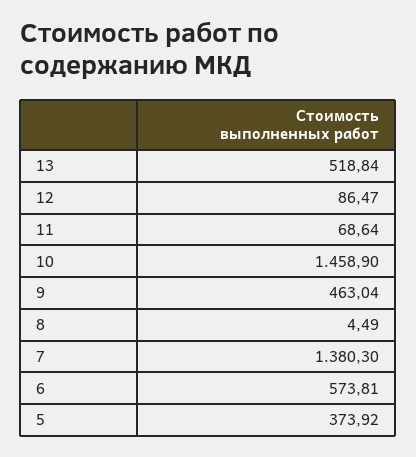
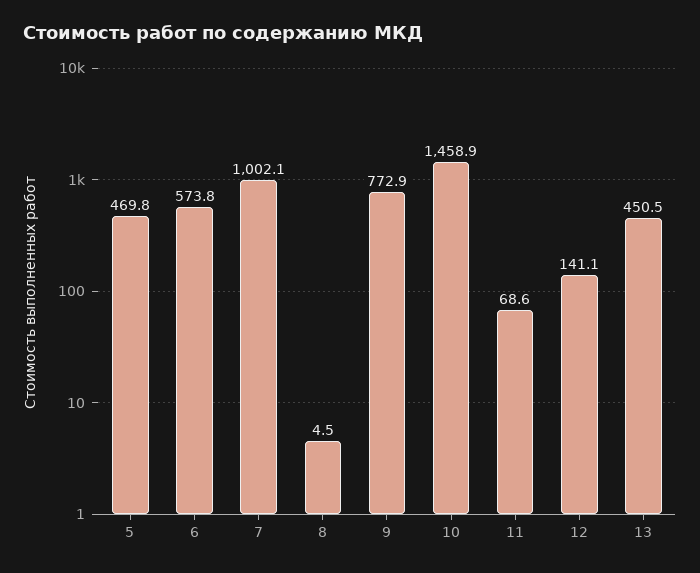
13: 518.84 -> 450.5
12: 86.47 -> 141.1
9: 463.04 -> 772.9
7: 1380.3 -> 1002.1
5: 373.92 -> 469.8

